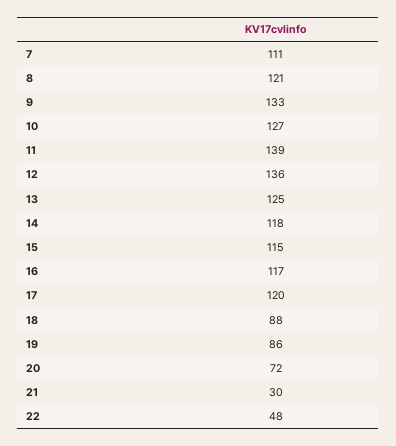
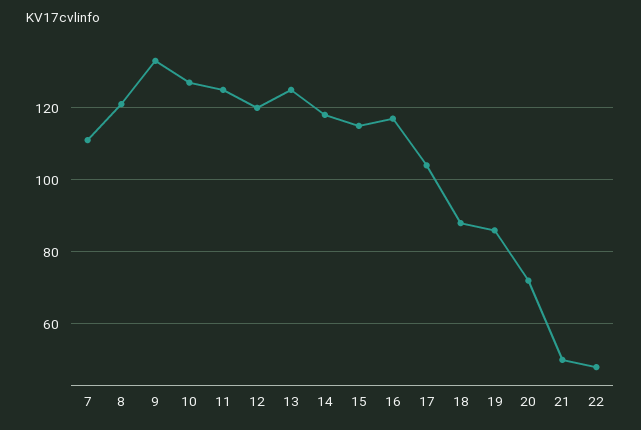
11: 139 -> 125
12: 136 -> 120
17: 120 -> 105
21: 30 -> 50

